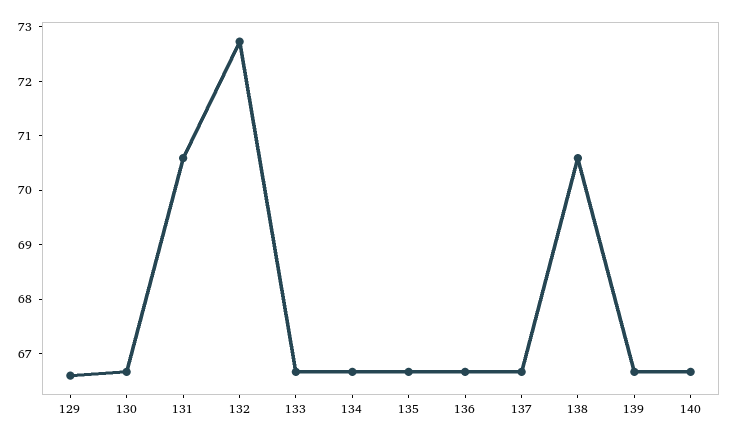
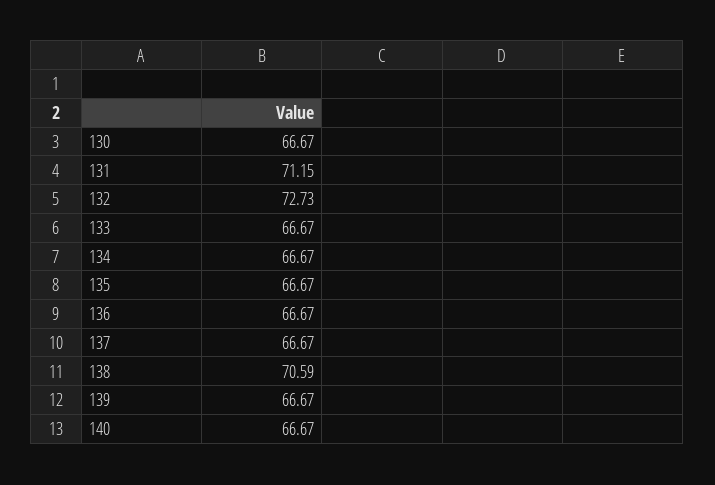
129: 66.6 -> none
131: 70.6 -> 71.15

